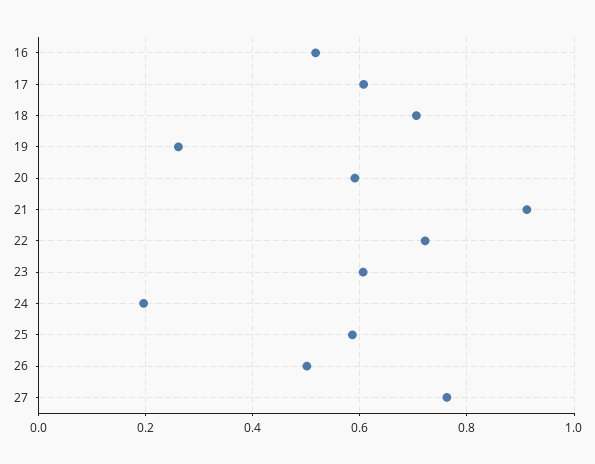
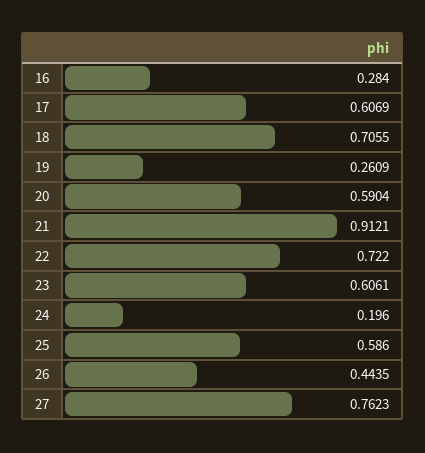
16: 0.52 -> 0.284
26: 0.5 -> 0.4435

